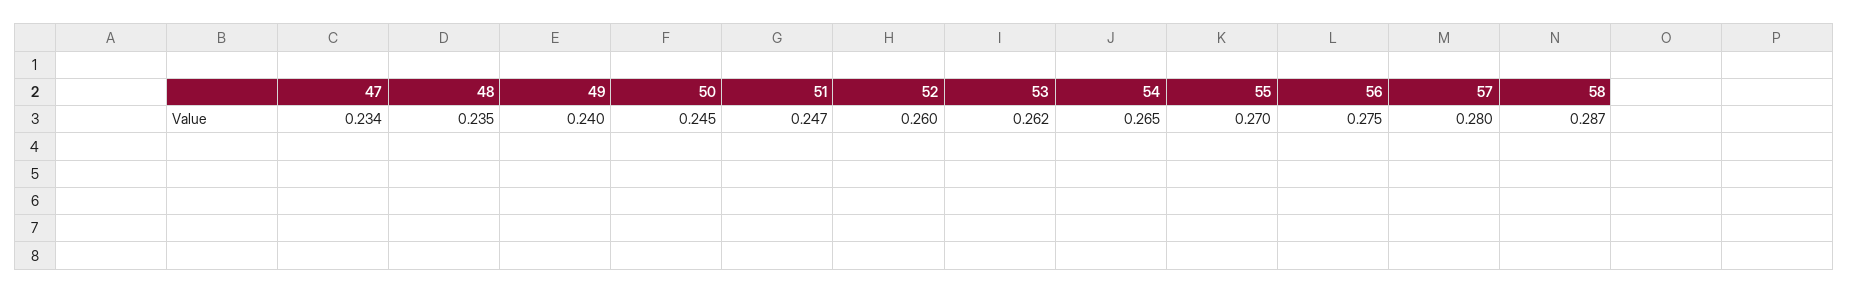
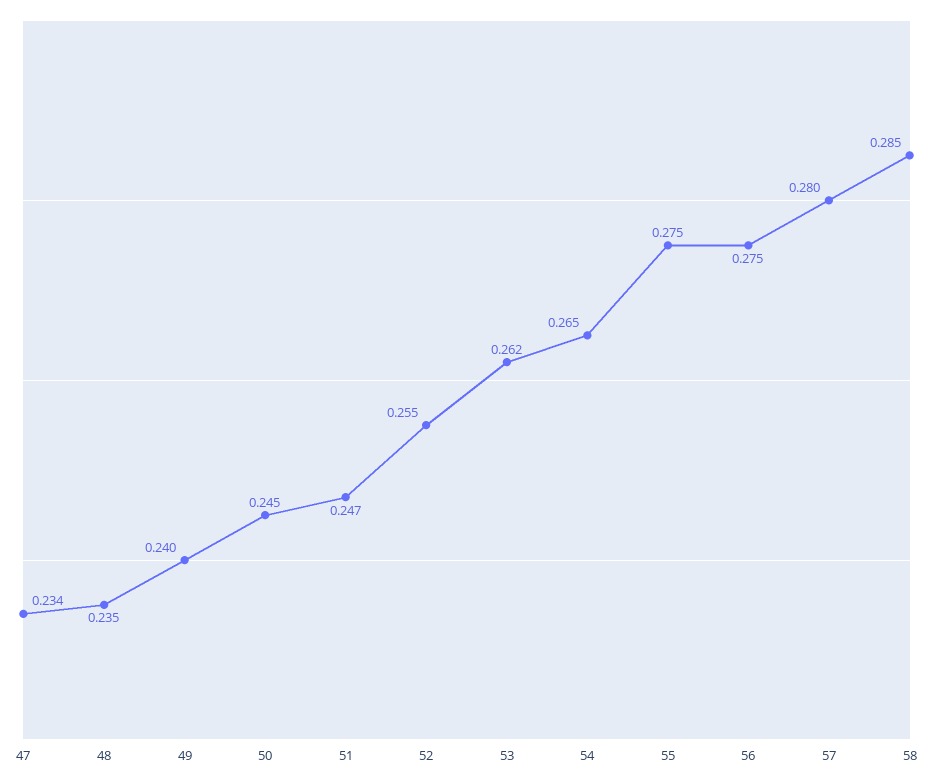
52: 0.26 -> 0.255
55: 0.27 -> 0.275
58: 0.287 -> 0.285

